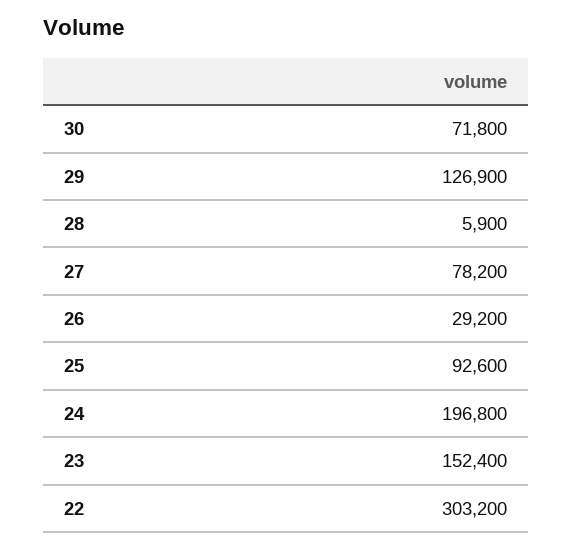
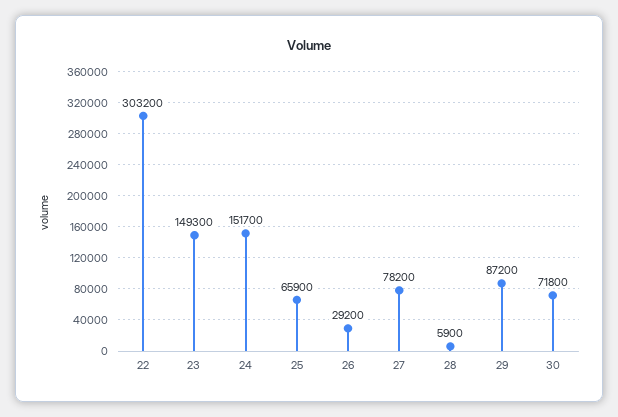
29: 126900 -> 87200
25: 92600 -> 65900
24: 196800 -> 151700
23: 152400 -> 149300

